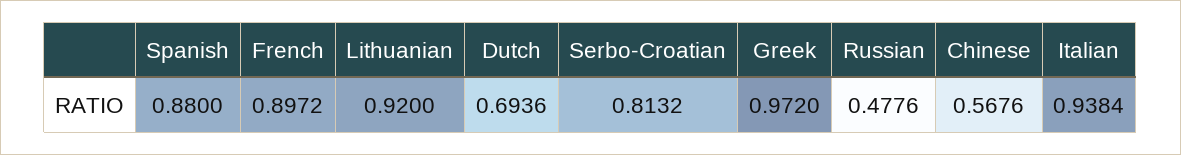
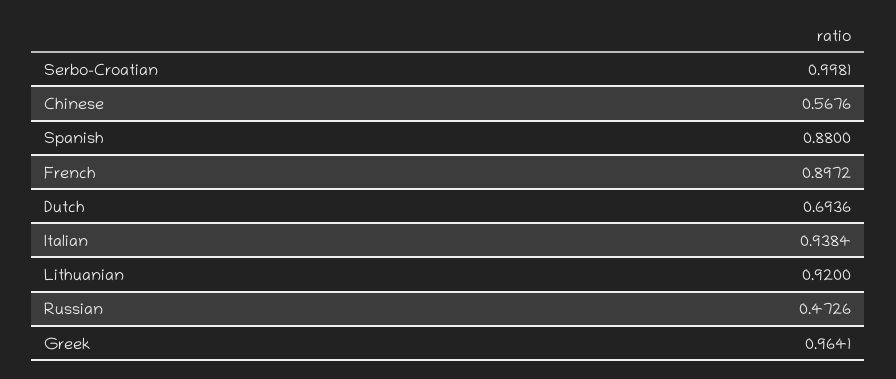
Serbo-Croatian: 0.8132 -> 0.9981
Greek: 0.972 -> 0.9641
Russian: 0.4776 -> 0.4726

